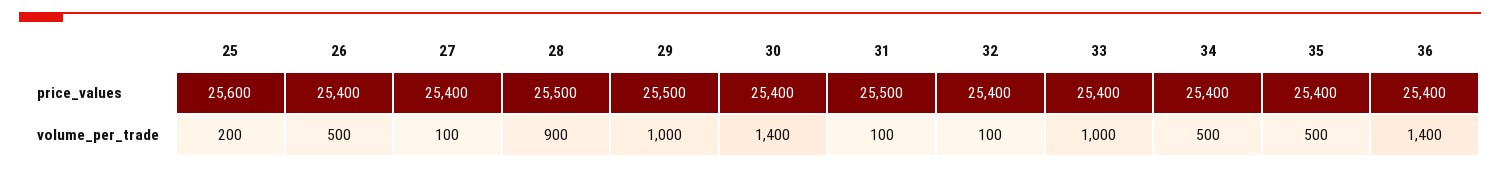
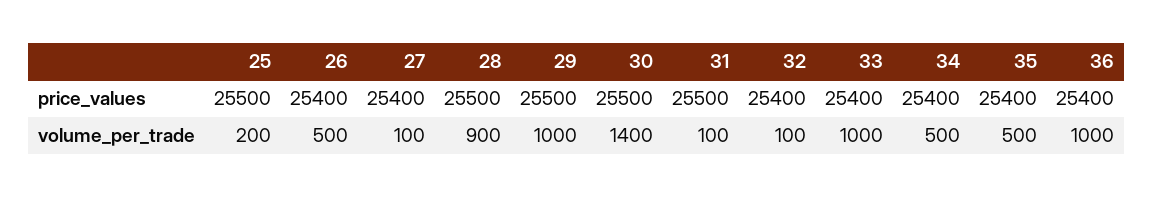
25, price_values: 25600 -> 25500
30, price_values: 25400 -> 25500
36, volume_per_trade: 1400 -> 1000

